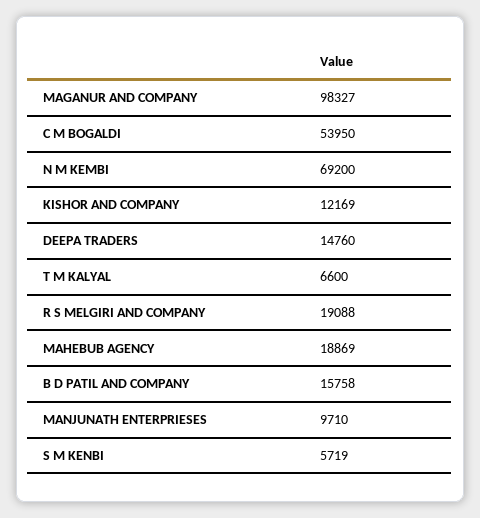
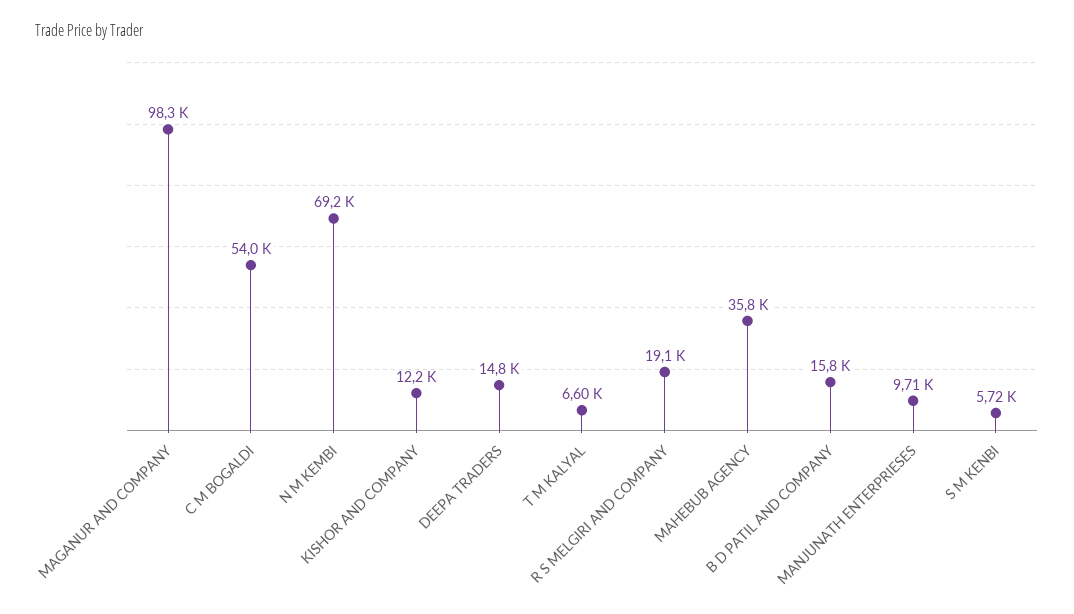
MAHEBUB AGENCY: 18869 -> 35800

